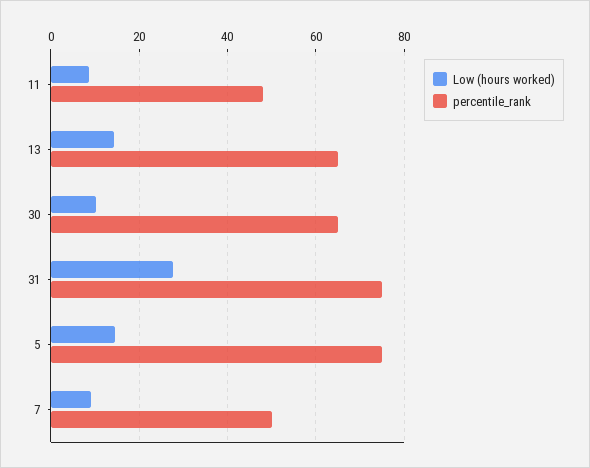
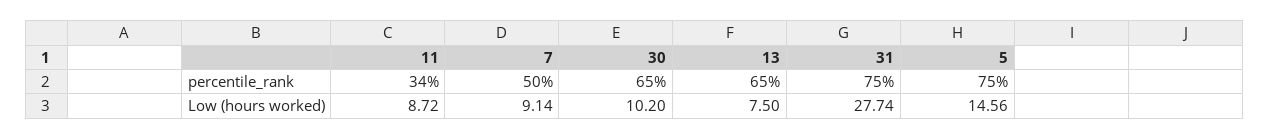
percentile_rank, 11: 48 -> 34
Low (hours worked), 13: 14 -> 7.5

